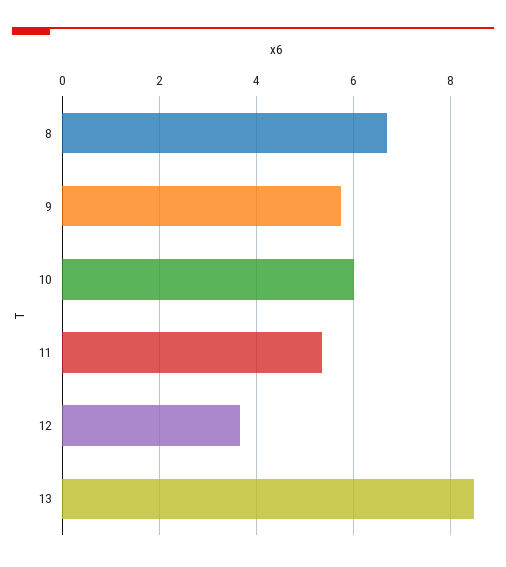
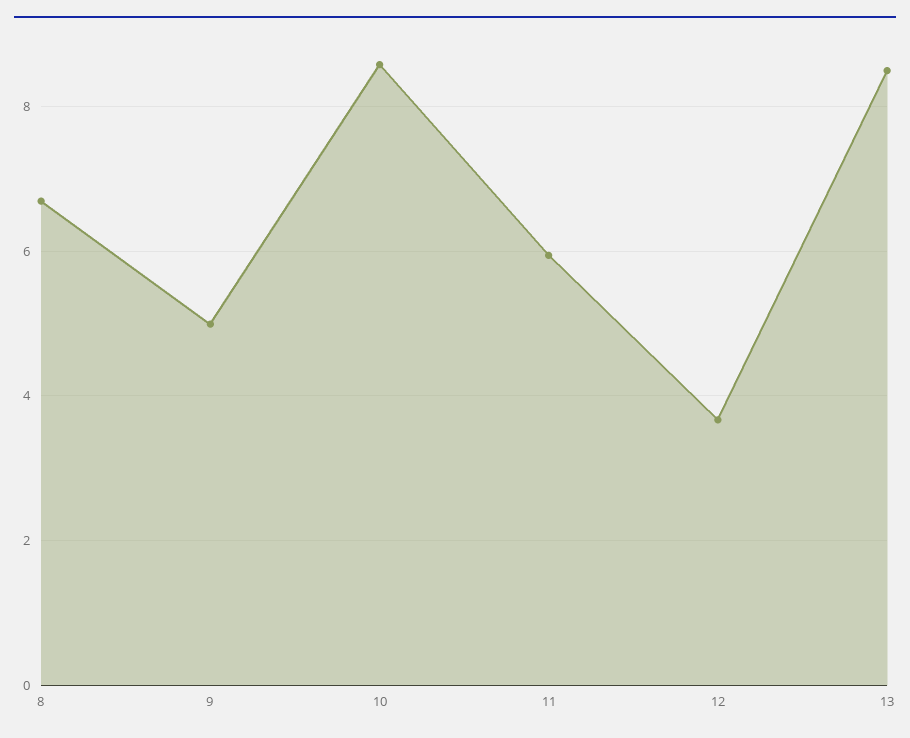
9: 5.8 -> 5
10: 6 -> 8.6
11: 5.4 -> 6

